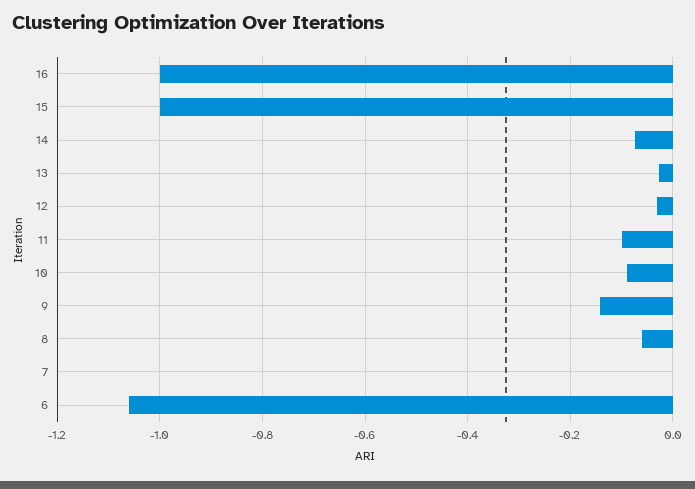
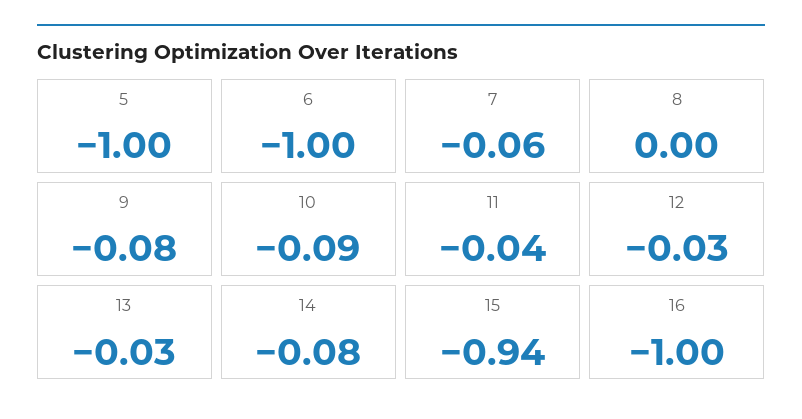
15: -1 -> -0.94
11: -0.1 -> -0.04
9: -0.14 -> -0.08
8: -0.06 -> 0
7: 0 -> -0.06
6: -1.06 -> -1
5: none -> -1

